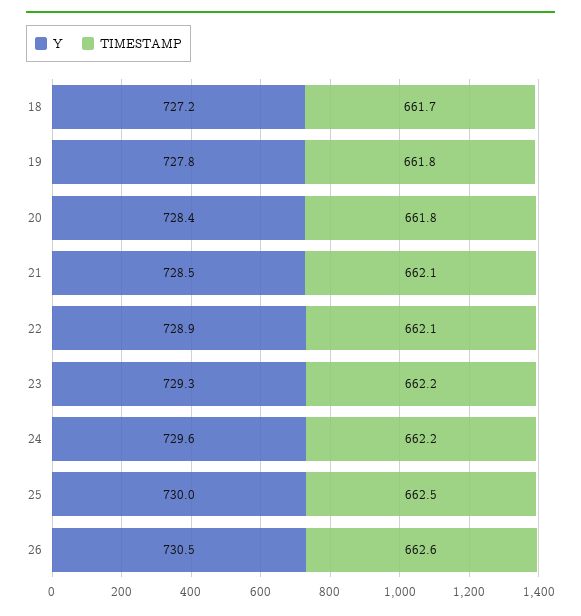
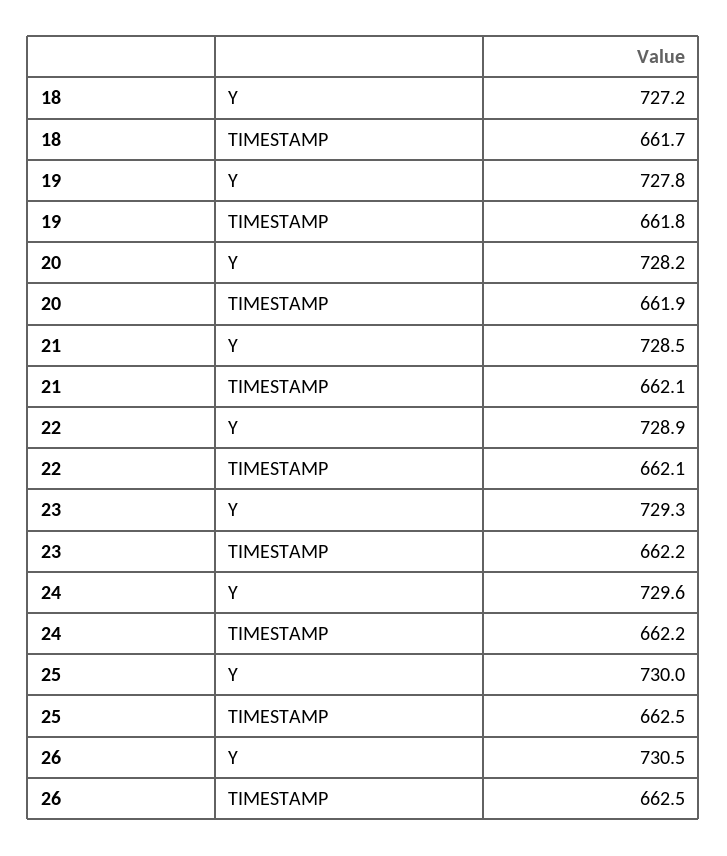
Y, 20: 728.4 -> 728.2
TIMESTAMP, 20: 661.8 -> 661.9
TIMESTAMP, 26: 662.6 -> 662.5

